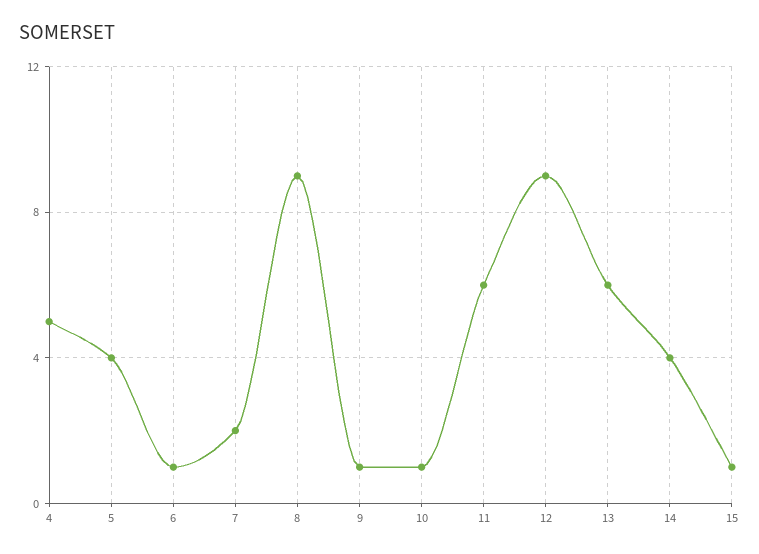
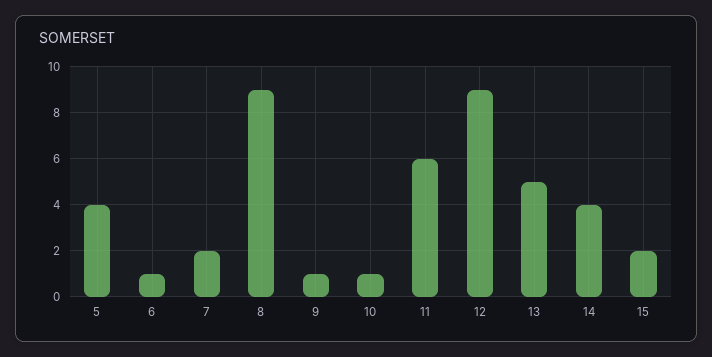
4: 5 -> none
13: 6 -> 5
15: 1 -> 2

